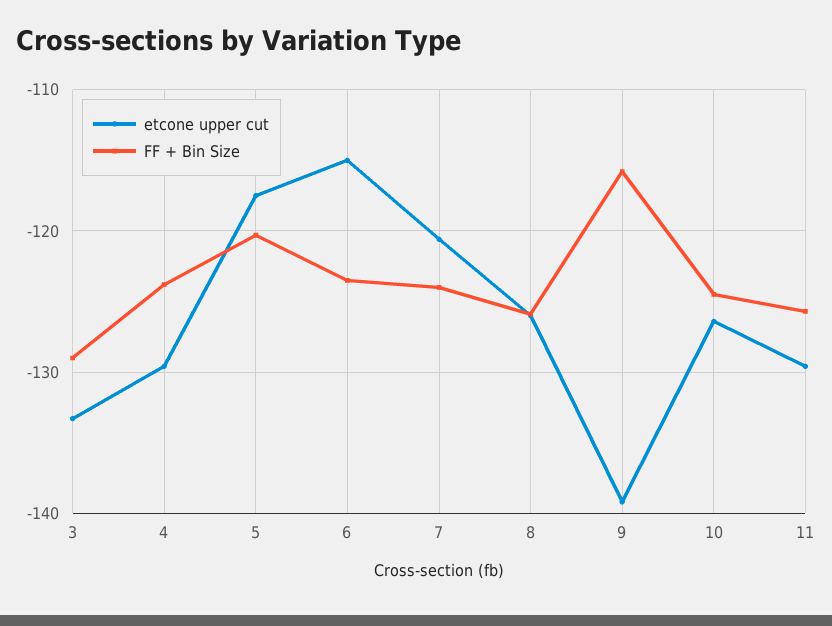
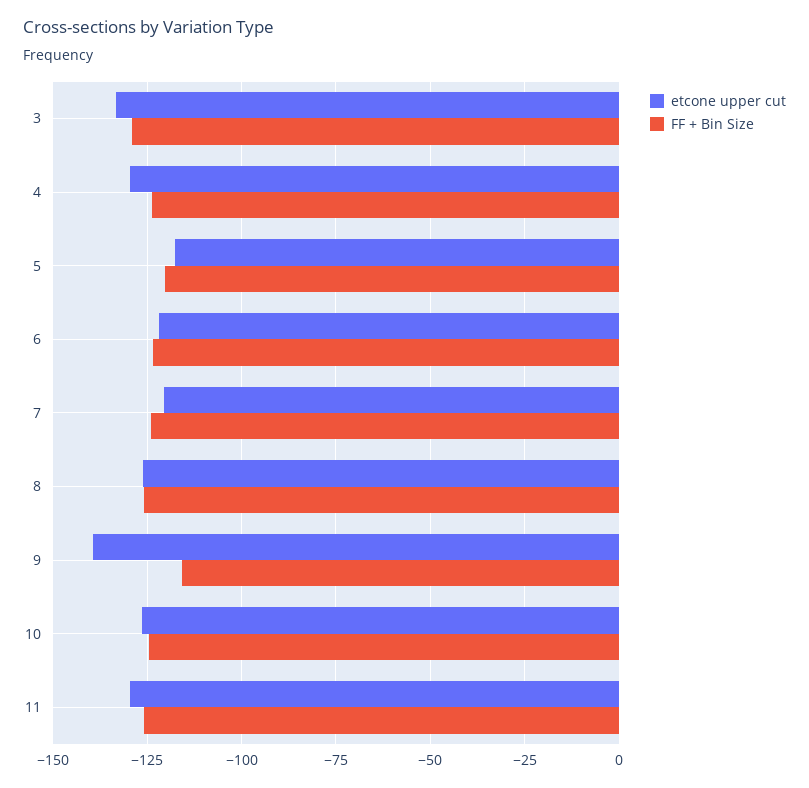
etcone upper cut, 6: -115 -> -122.5

